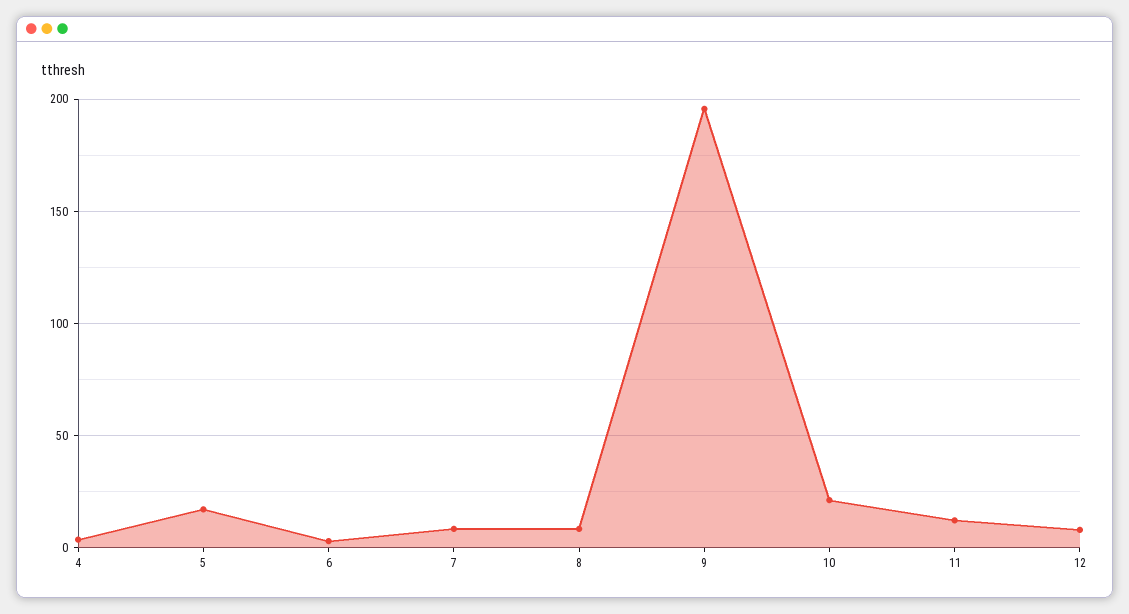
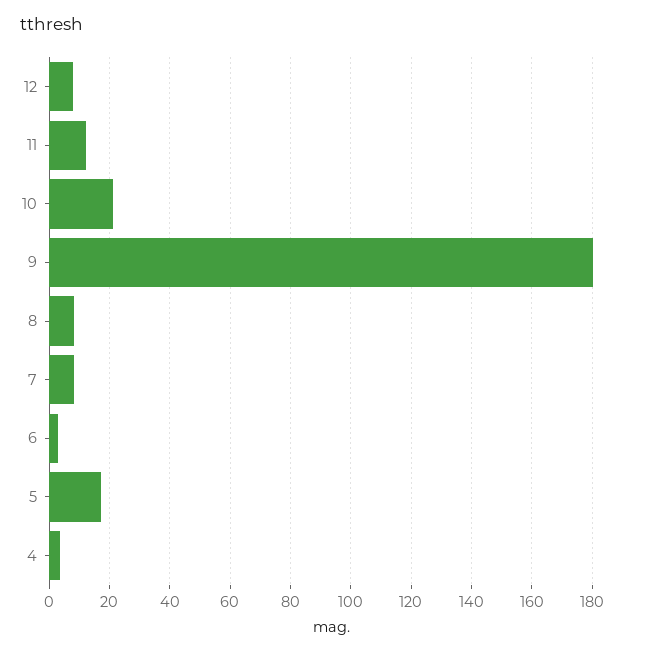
9: 195 -> 180

